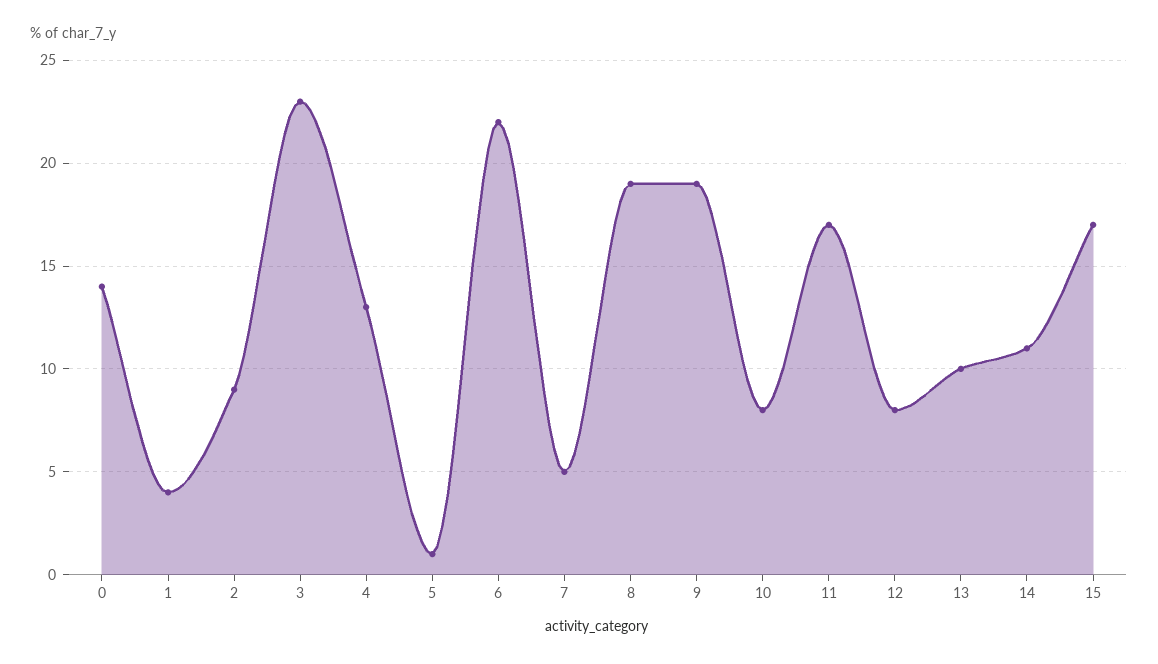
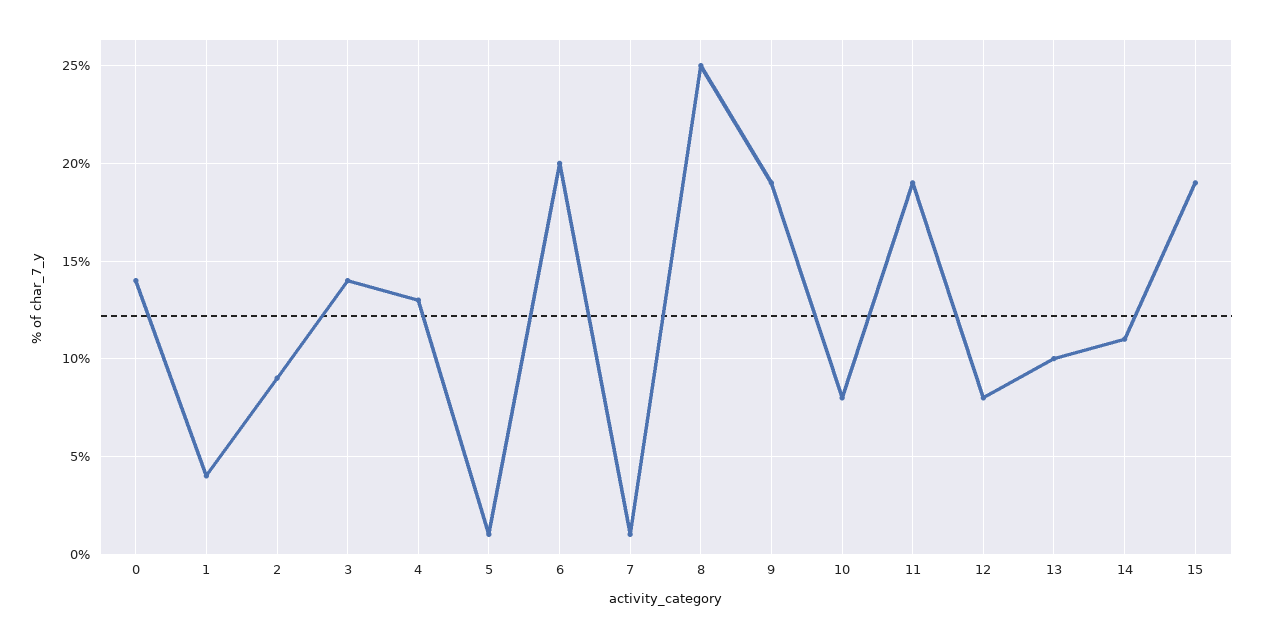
3: 23 -> 14
6: 22 -> 20
7: 5 -> 1
8: 19 -> 25
11: 17 -> 19
15: 17 -> 19

